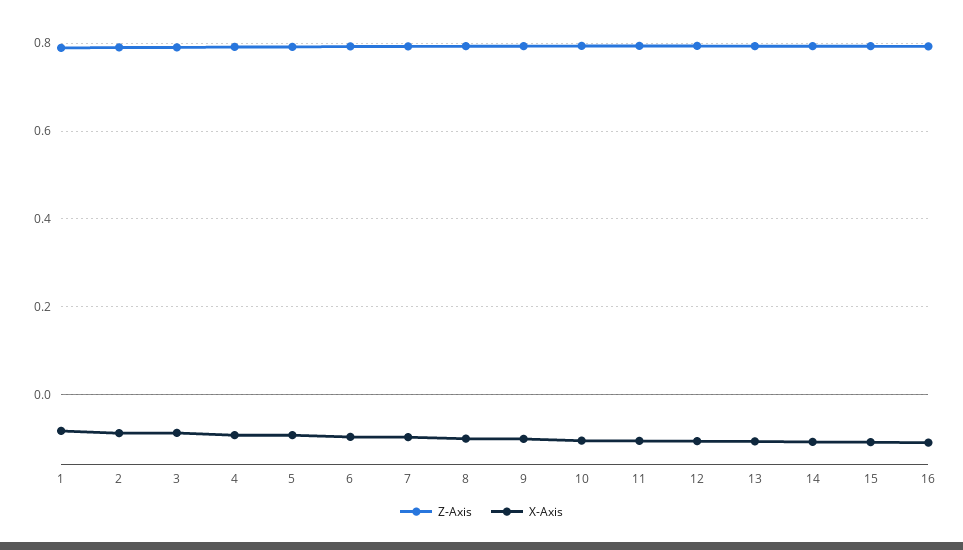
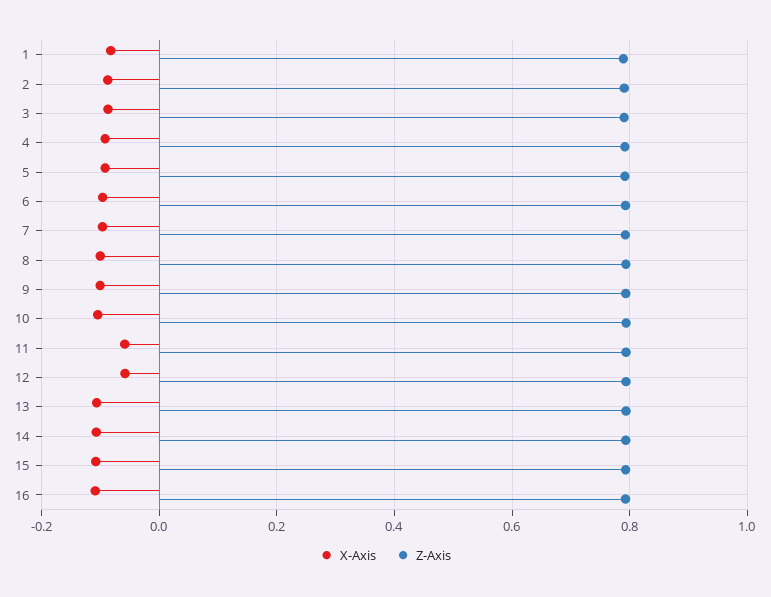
X-Axis, 11: -0.1 -> -0.06
X-Axis, 12: -0.1 -> -0.06

